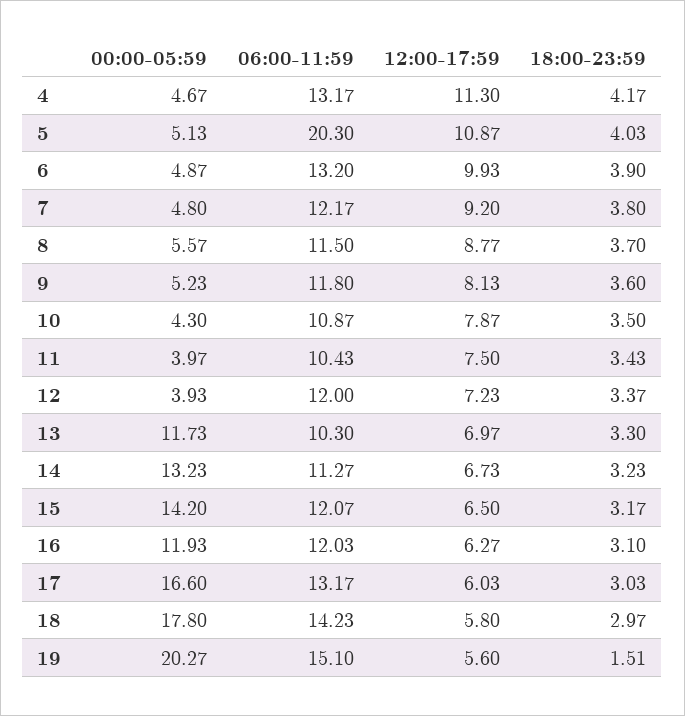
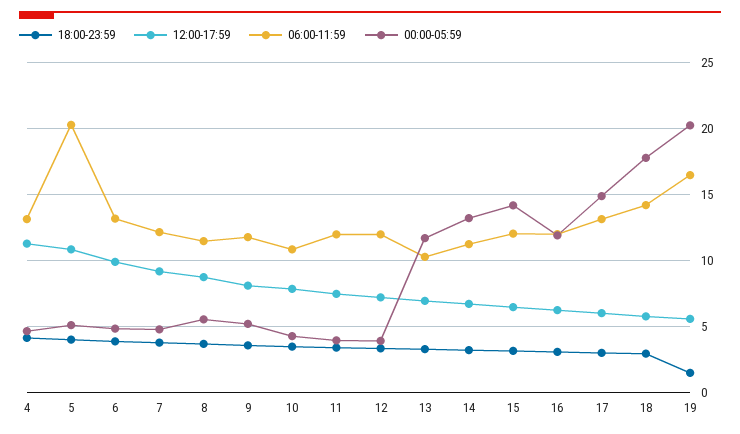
06:00-11:59, 11: 10.43 -> 12
00:00-05:59, 17: 16.6 -> 15
06:00-11:59, 19: 15.1 -> 16.5

